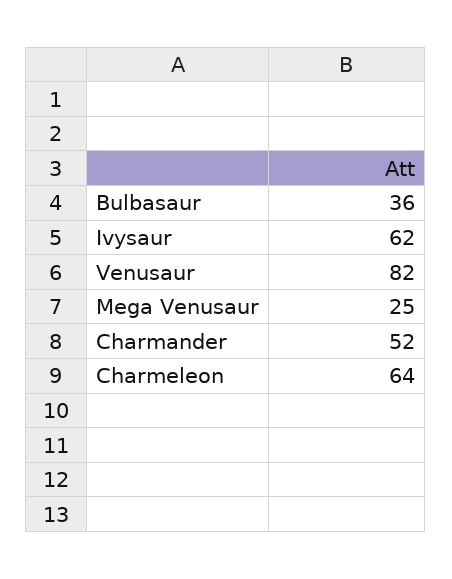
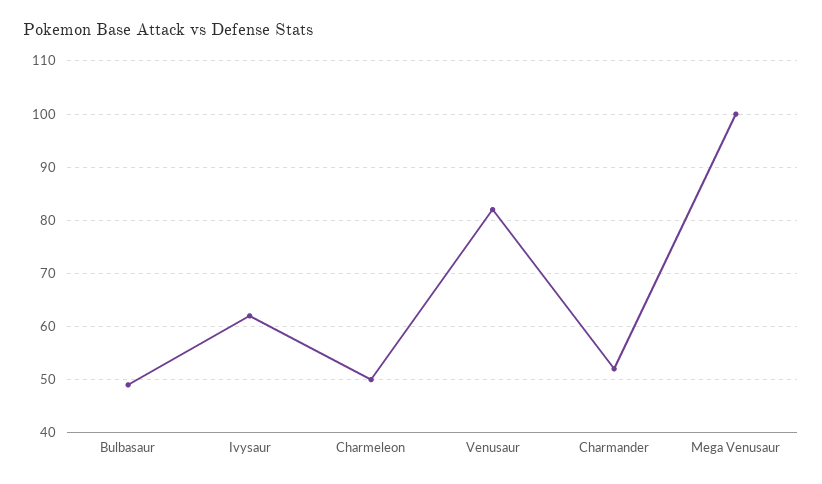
Bulbasaur: 36 -> 50
Mega Venusaur: 25 -> 100
Charmeleon: 64 -> 50

